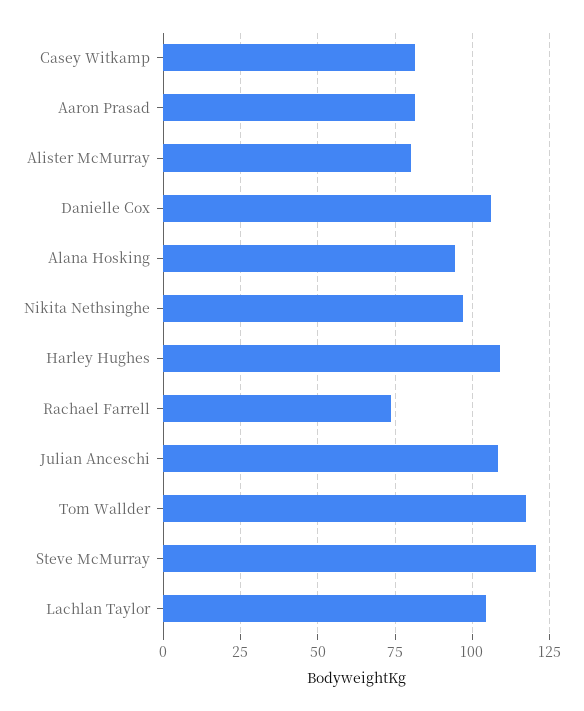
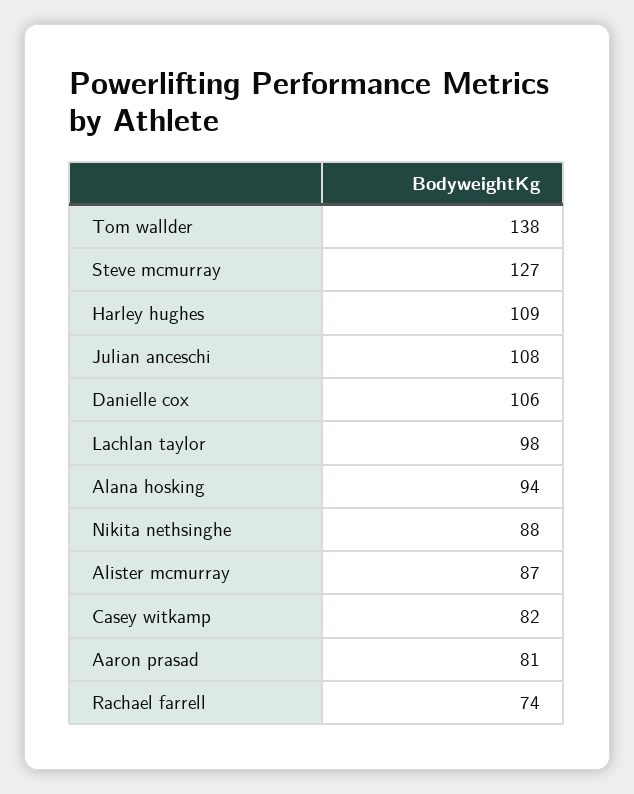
Alister McMurray: 80 -> 87
Nikita Nethsinghe: 97.5 -> 88
Tom Wallder: 117.5 -> 138
Steve McMurray: 120 -> 127
Lachlan Taylor: 105 -> 98

